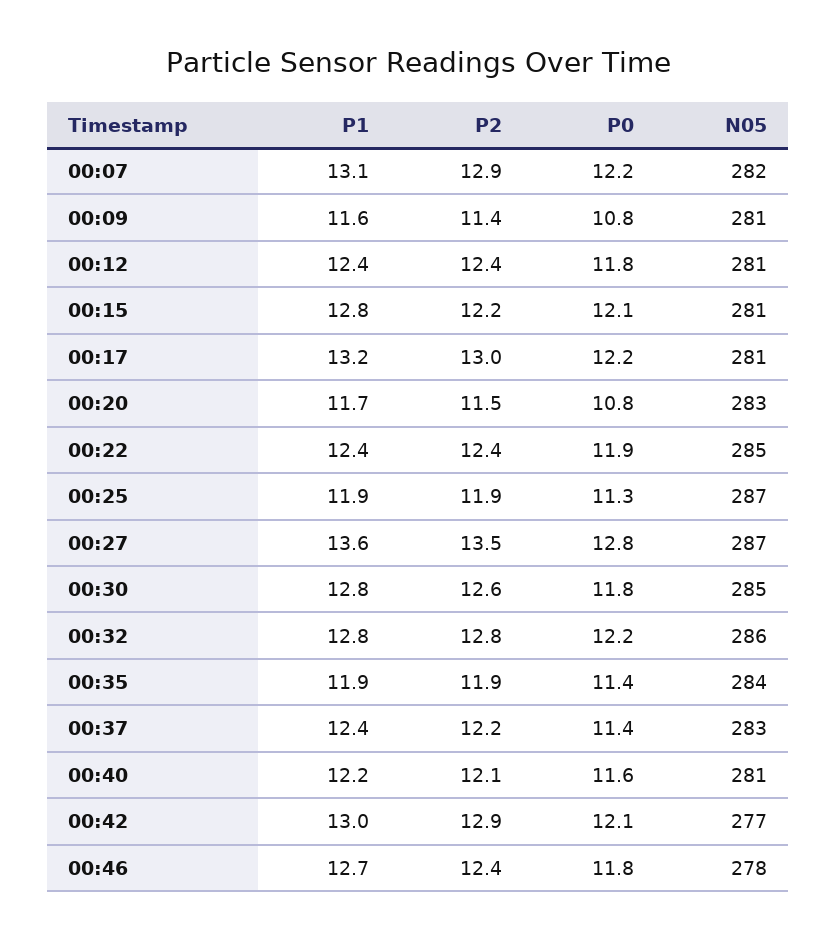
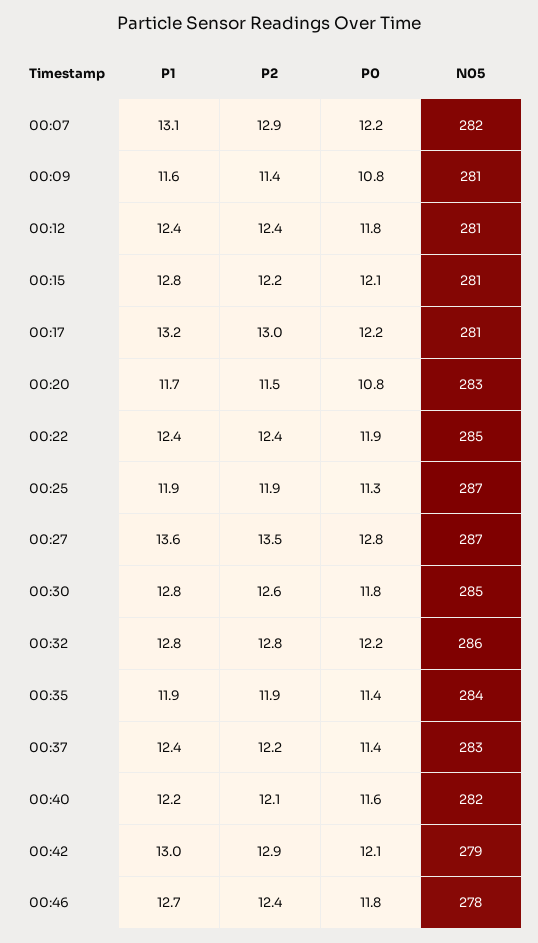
N05, 00:40: 281 -> 282
N05, 00:42: 277 -> 279

